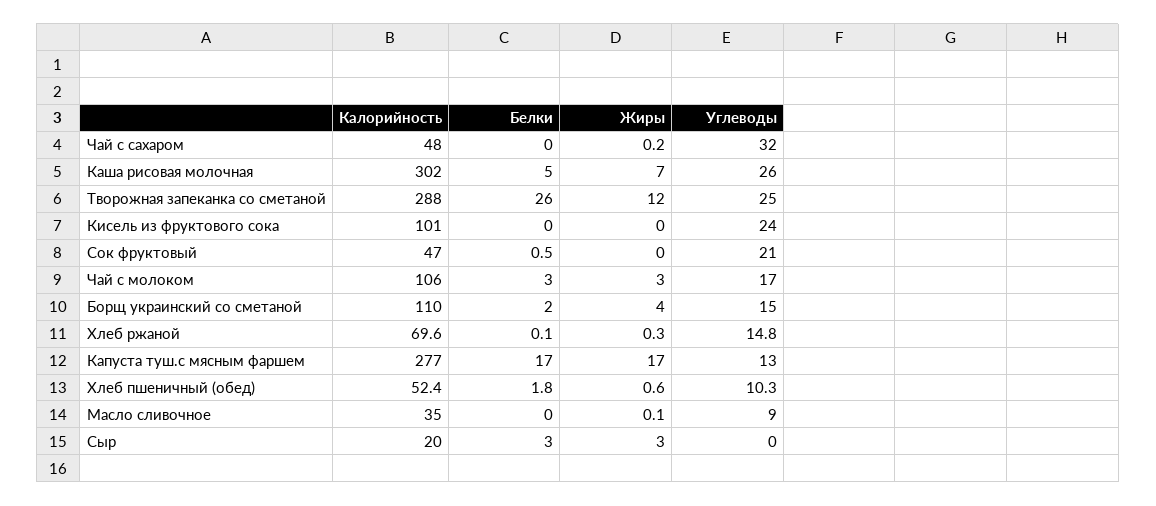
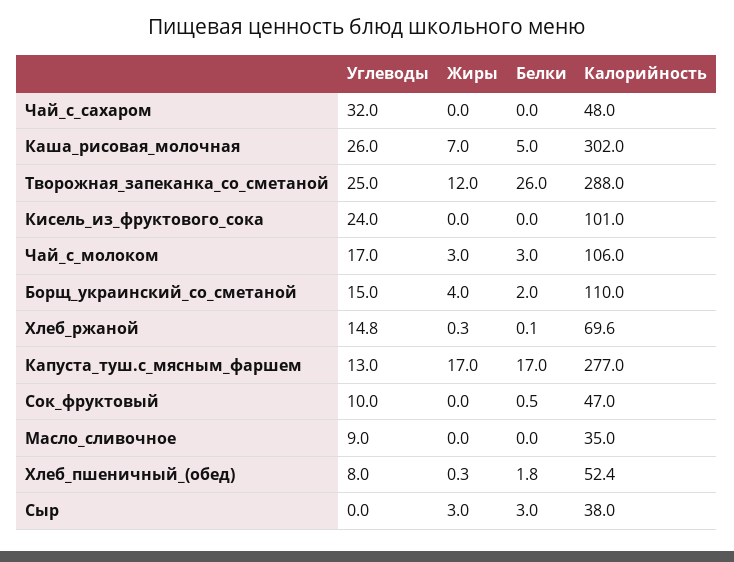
Жиры, Чай с сахаром: 0.2 -> 0
Углеводы, Сок фруктовый: 21 -> 10
Жиры, Хлеб пшеничный (обед): 0.6 -> 0.3
Углеводы, Хлеб пшеничный (обед): 10.3 -> 8
Жиры, Масло сливочное: 0.1 -> 0
Калорийность, Сыр: 20 -> 38

